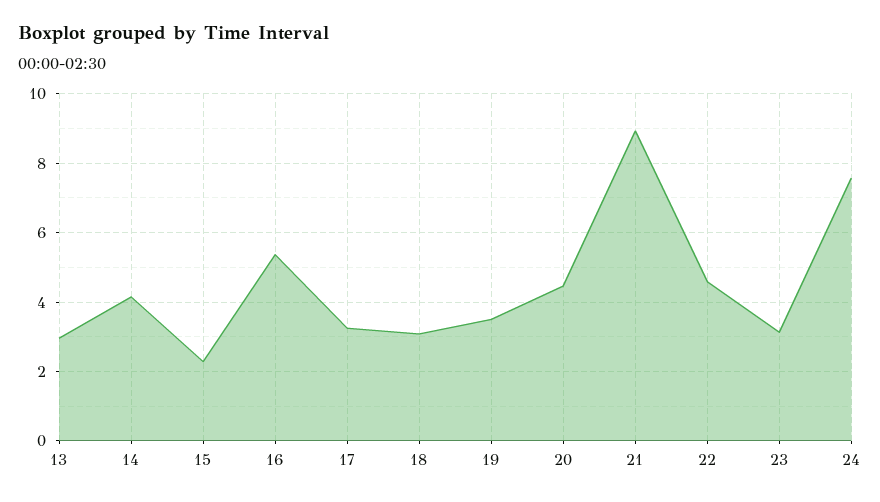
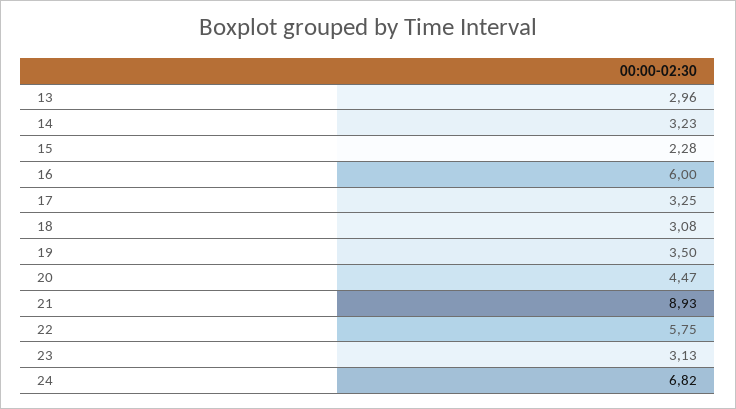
14: 4.2 -> 3.23
16: 5.4 -> 6
22: 4.6 -> 5.75
24: 7.6 -> 6.82

